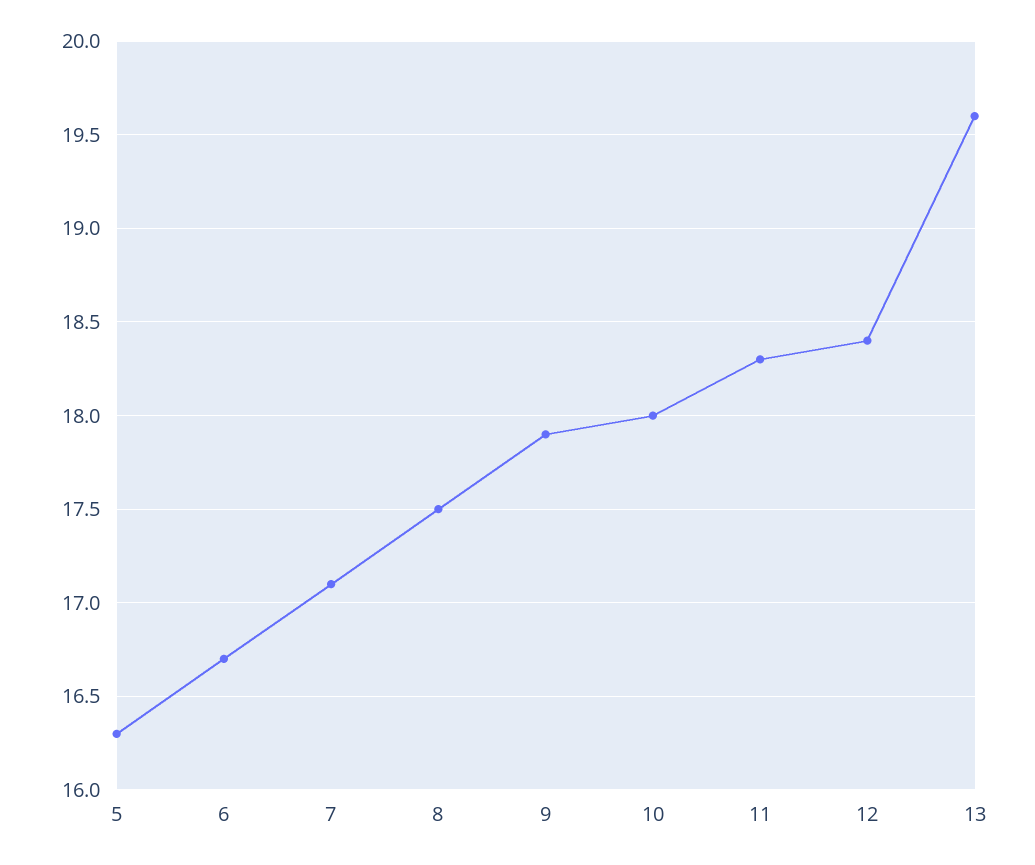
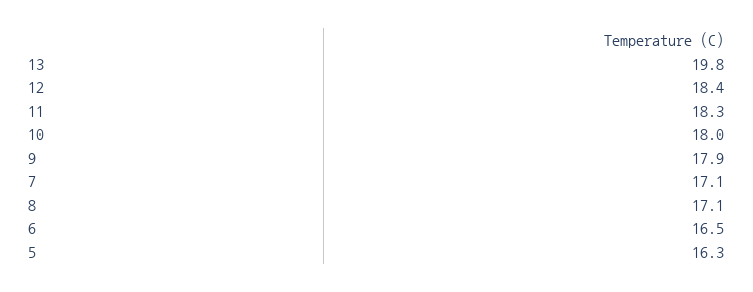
6: 16.7 -> 16.5
8: 17.5 -> 17.1
13: 19.6 -> 19.8

